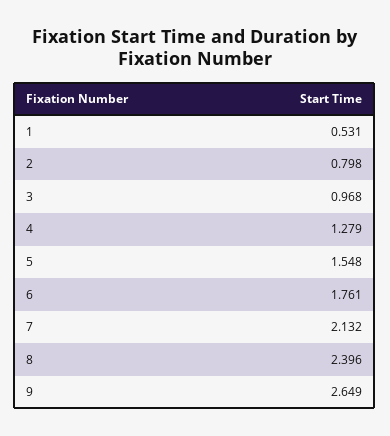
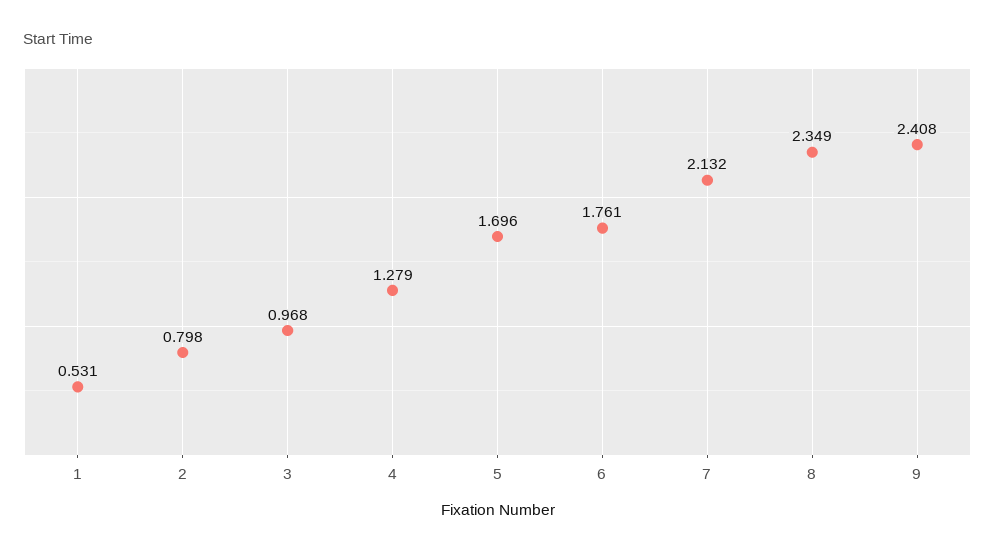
5: 1.548 -> 1.696
8: 2.396 -> 2.349
9: 2.649 -> 2.408

